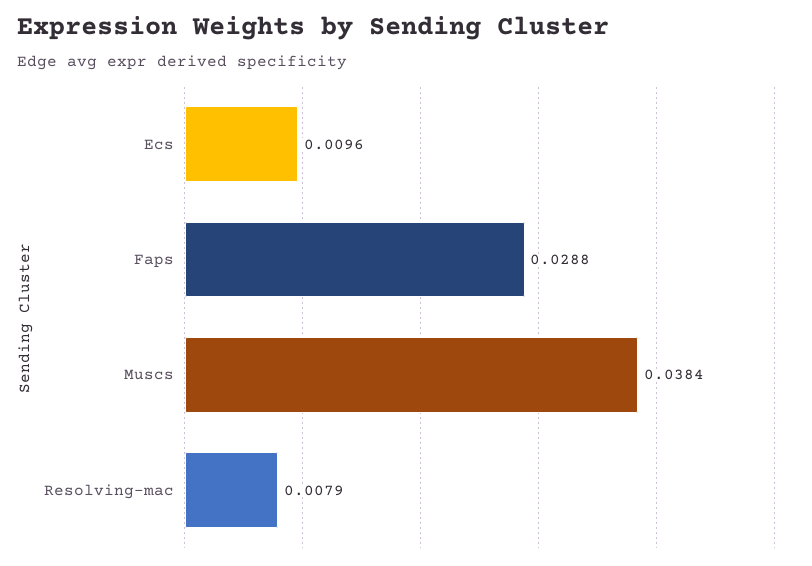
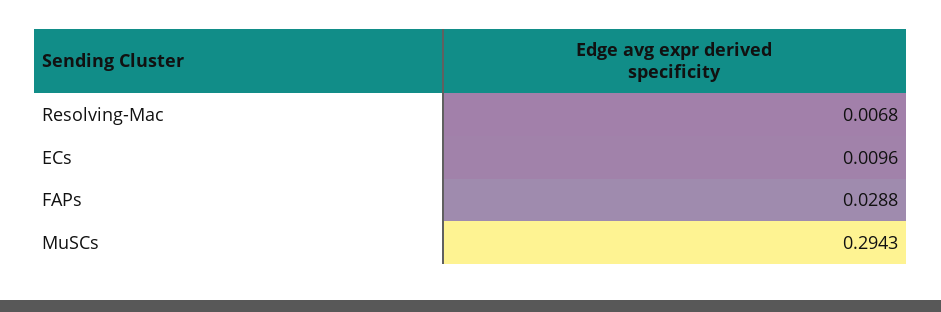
Muscs: 0.0384 -> 0.2943
Resolving-mac: 0.0079 -> 0.0068

